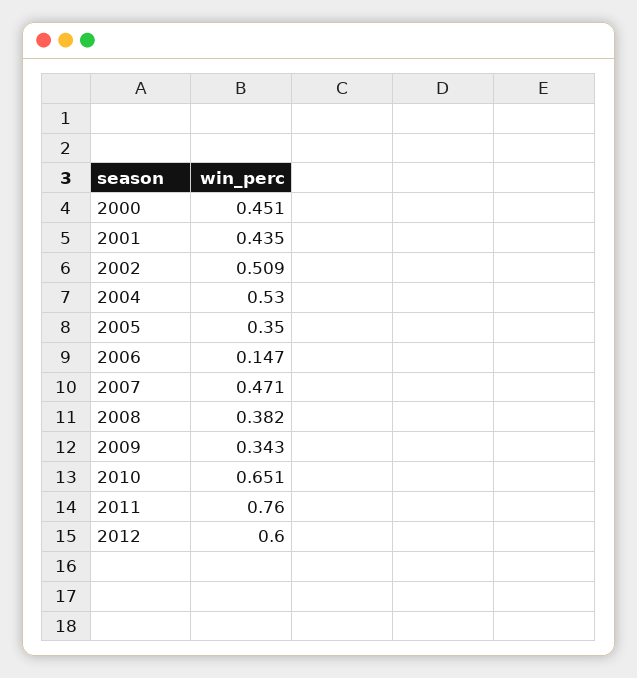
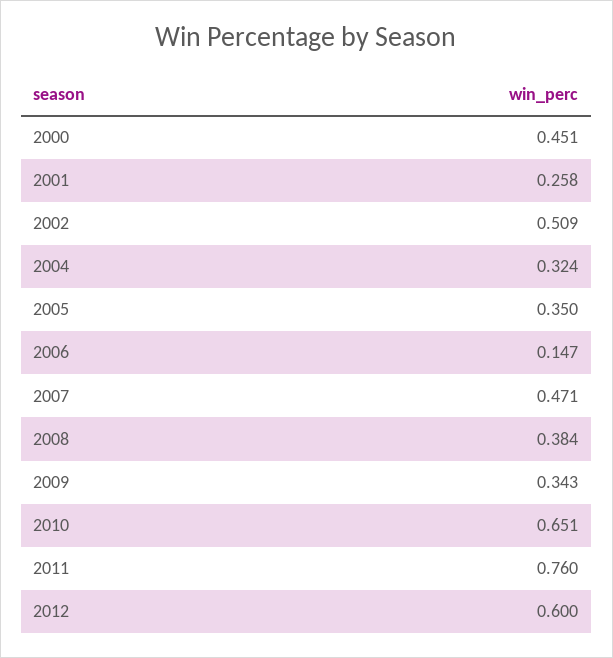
2001: 0.435 -> 0.258
2004: 0.53 -> 0.324
2008: 0.382 -> 0.384

